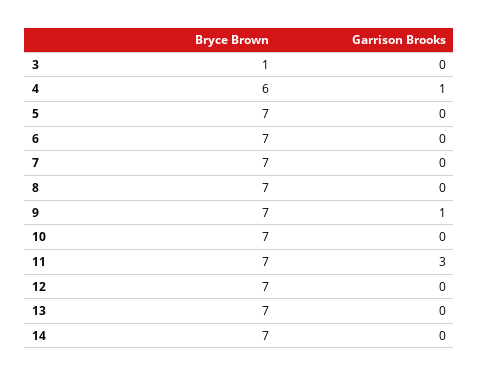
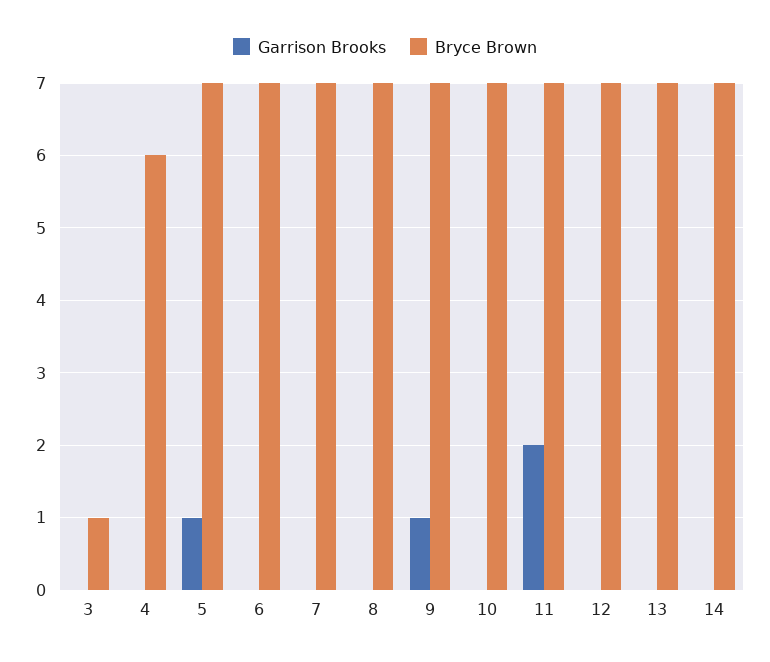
Garrison Brooks, 4: 1 -> 0
Garrison Brooks, 5: 0 -> 1
Garrison Brooks, 11: 3 -> 2

